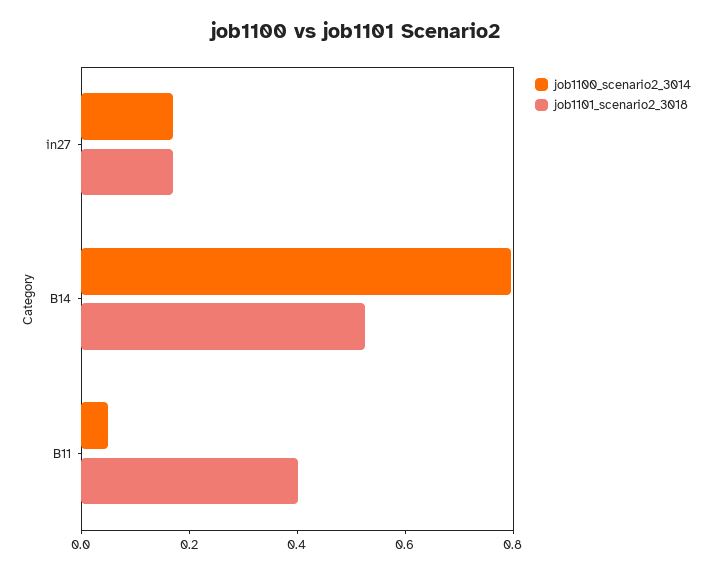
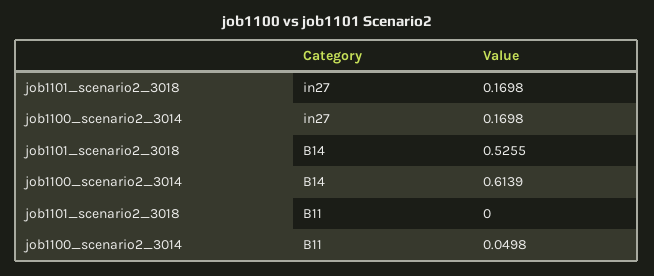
job1100_scenario2_3014, B14: 0.8 -> 0.6139
job1101_scenario2_3018, B11: 0.4 -> 0

